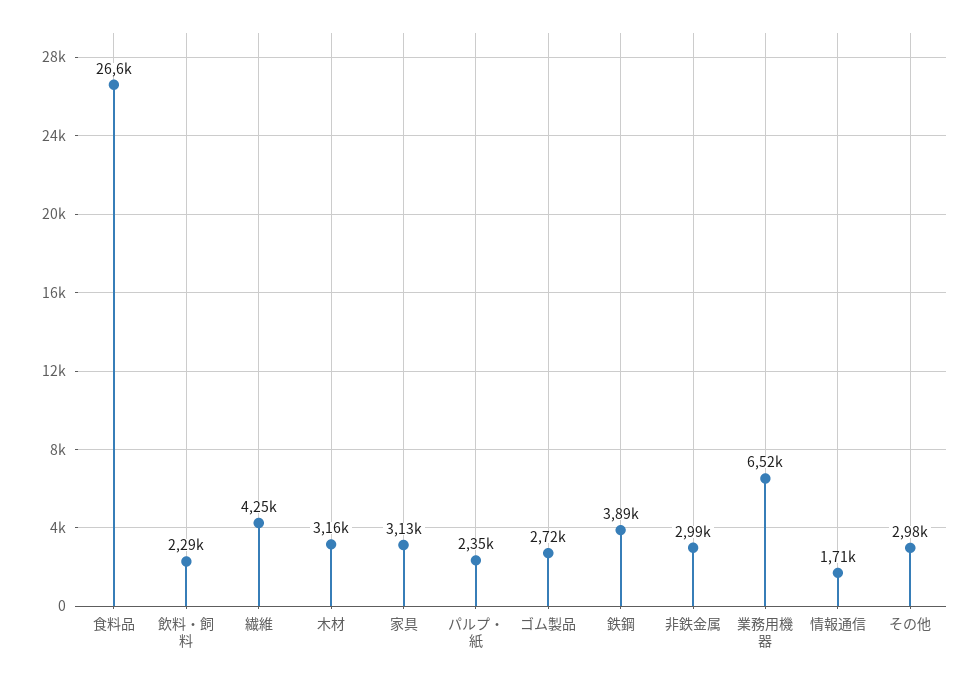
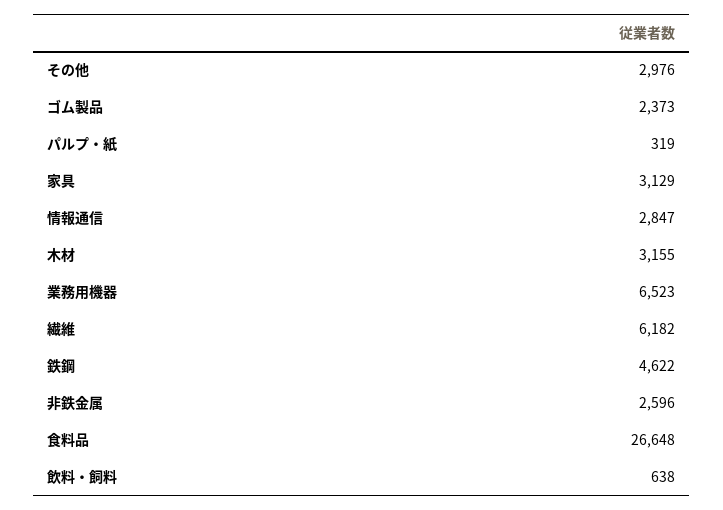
飲料・飼料: 2290 -> 638
繊維: 4250 -> 6182
パルプ・紙: 2350 -> 319
ゴム製品: 2720 -> 2373
鉄鋼: 3890 -> 4622
非鉄金属: 2990 -> 2596
情報通信: 1710 -> 2847

